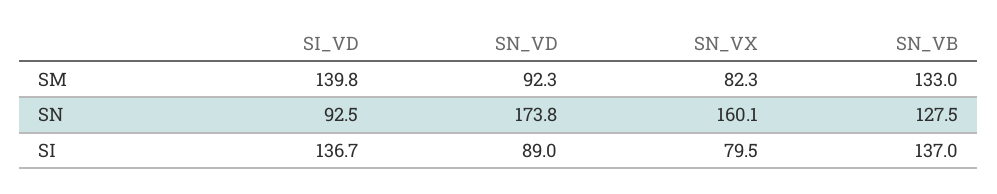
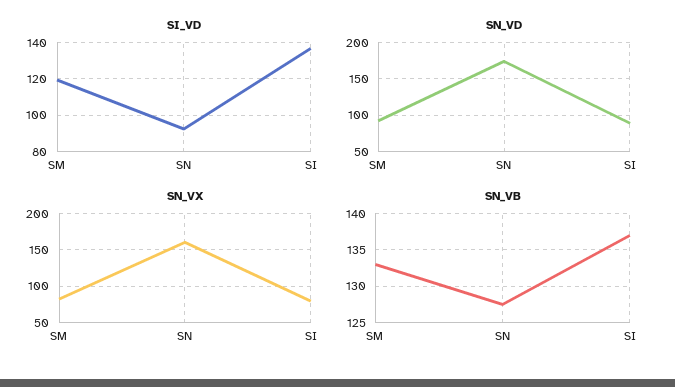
SI_VD, SM: 139.8 -> 120

